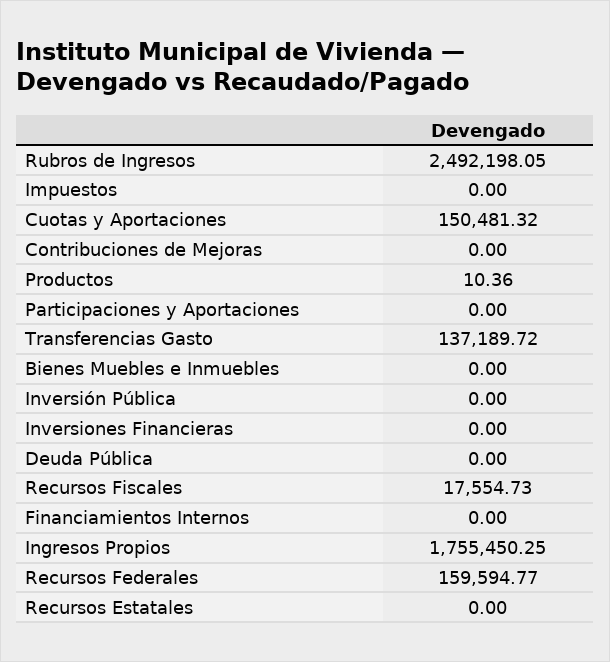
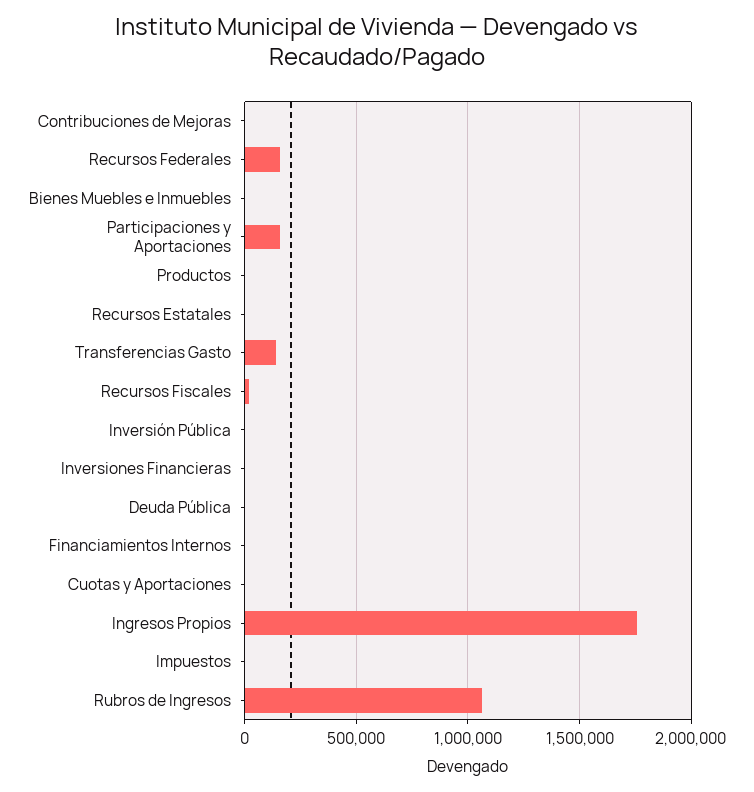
Rubros de Ingresos: 2492198.05 -> 1050000
Cuotas y Aportaciones: 150481.32 -> 0
Participaciones y Aportaciones: 0 -> 150000

